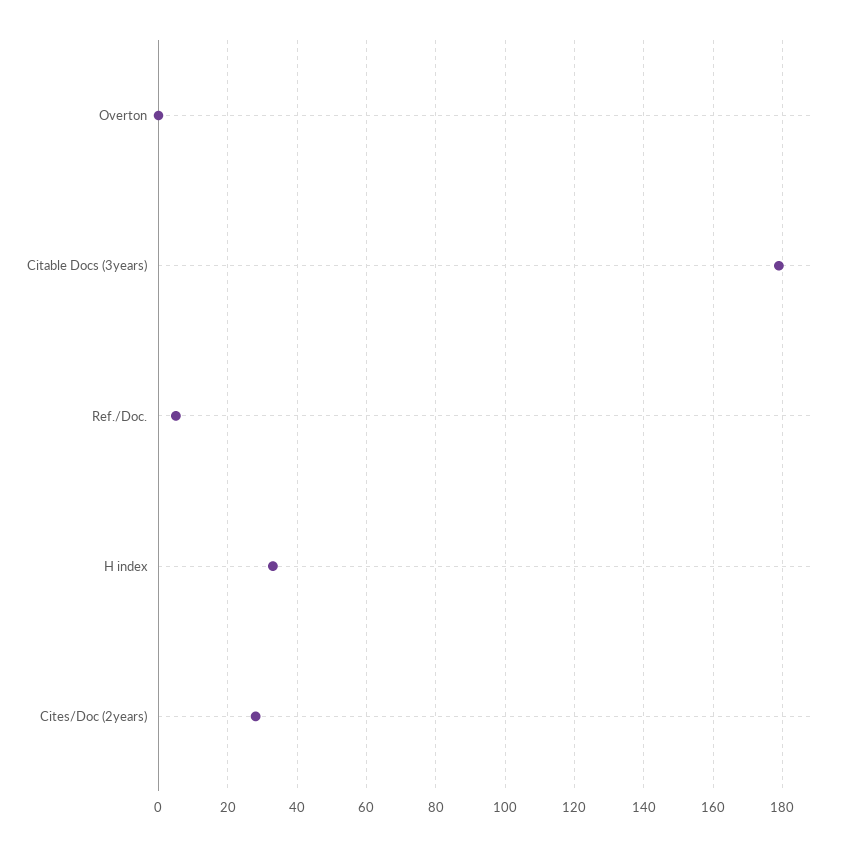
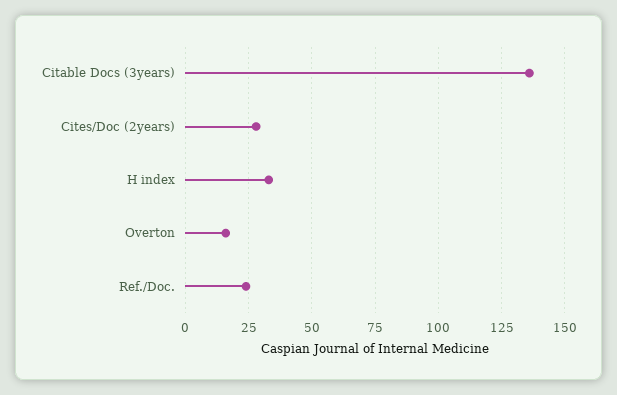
Overton: 0 -> 15
Citable Docs (3years): 180 -> 135
Ref./Doc.: 5 -> 25

